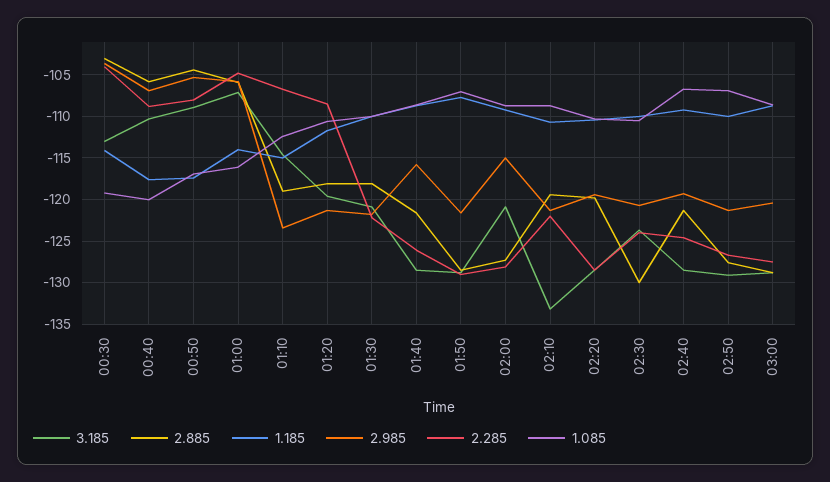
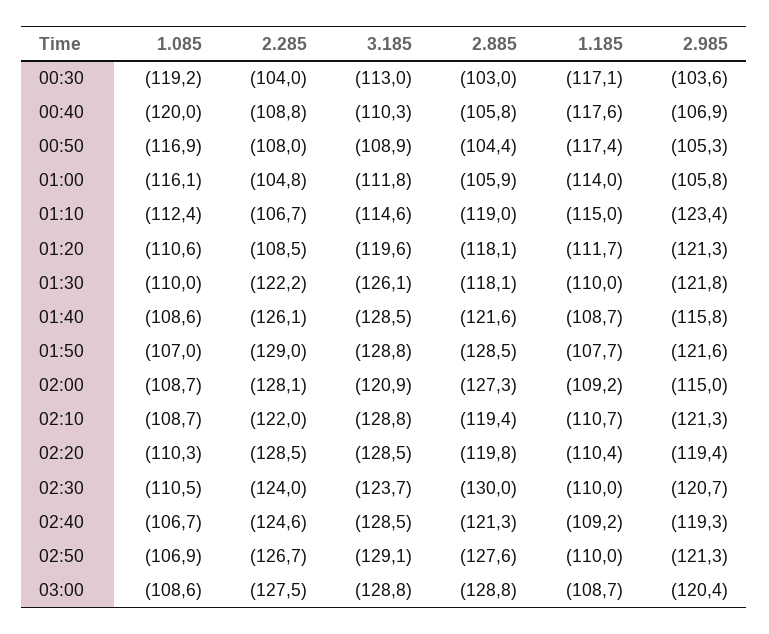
1.185, 00:30: -114 -> -117.1
3.185, 01:00: -107 -> -111.8
3.185, 01:30: -121 -> -126.1
3.185, 02:10: -133 -> -128.8

